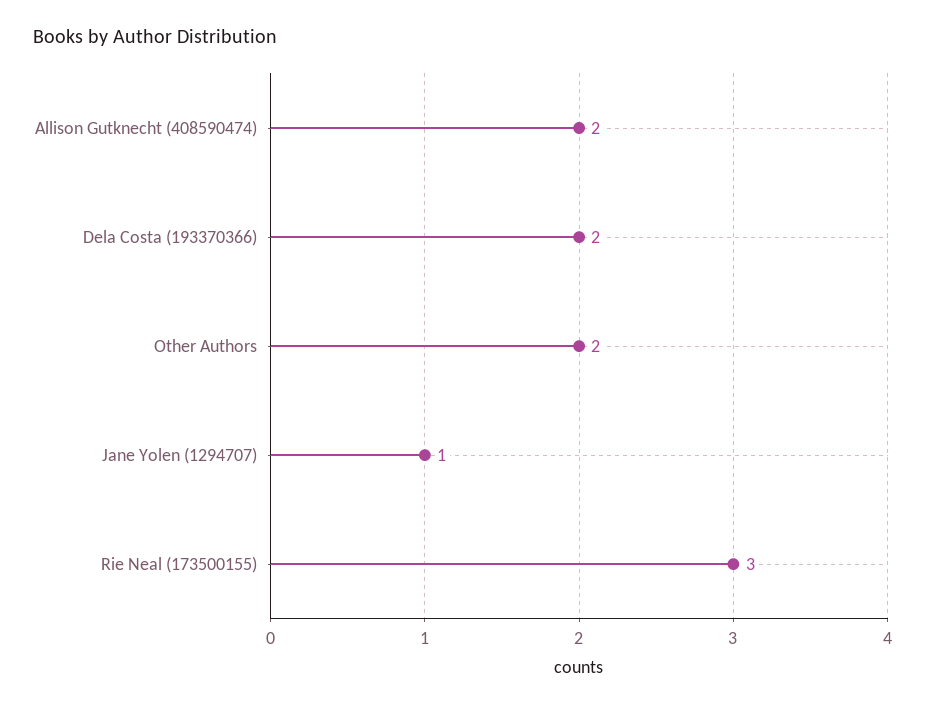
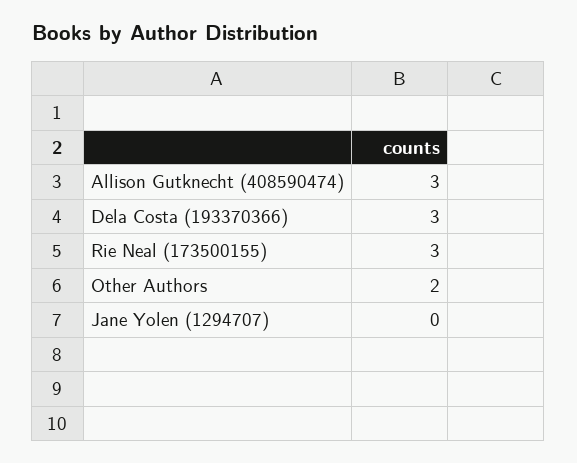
Allison Gutknecht (408590474): 2 -> 3
Dela Costa (193370366): 2 -> 3
Jane Yolen (1294707): 1 -> 0

